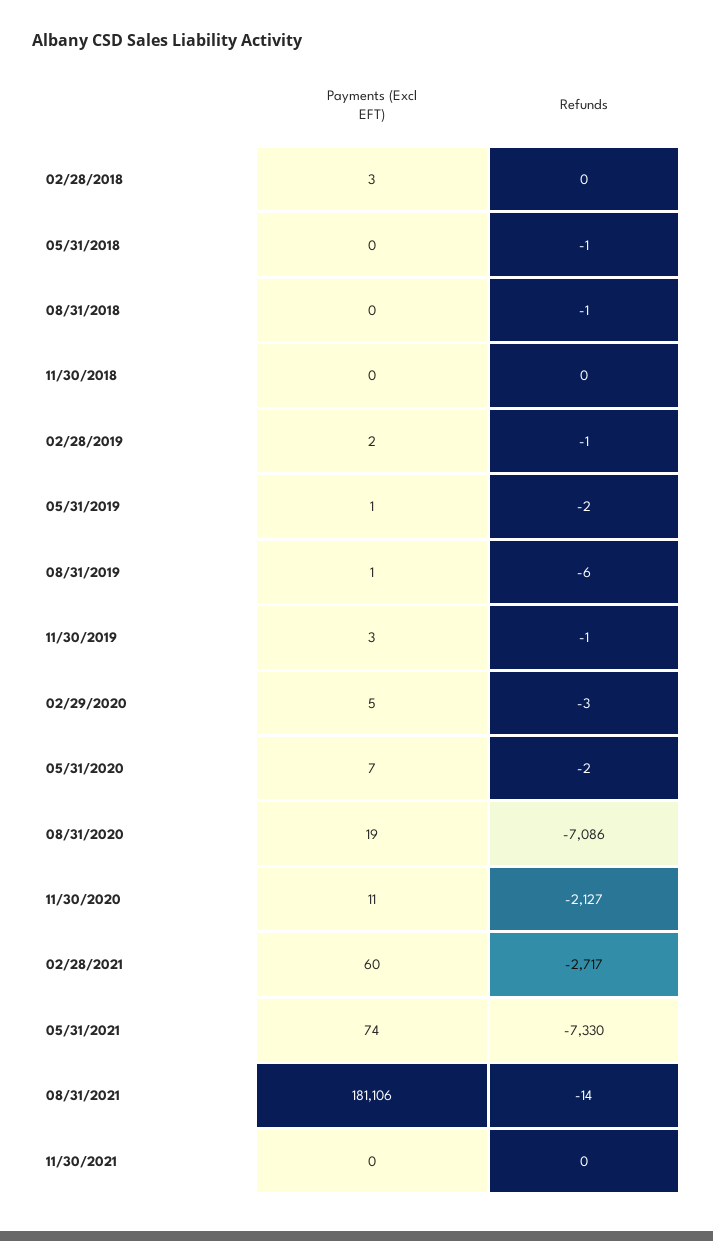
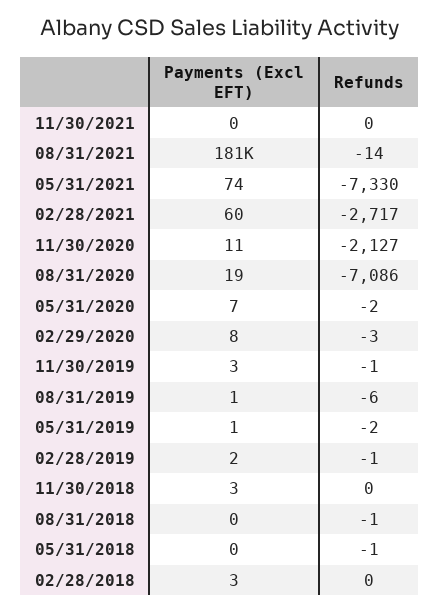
Payments (Excl EFT), 11/30/2018: 0 -> 3
Payments (Excl EFT), 02/29/2020: 5 -> 8

